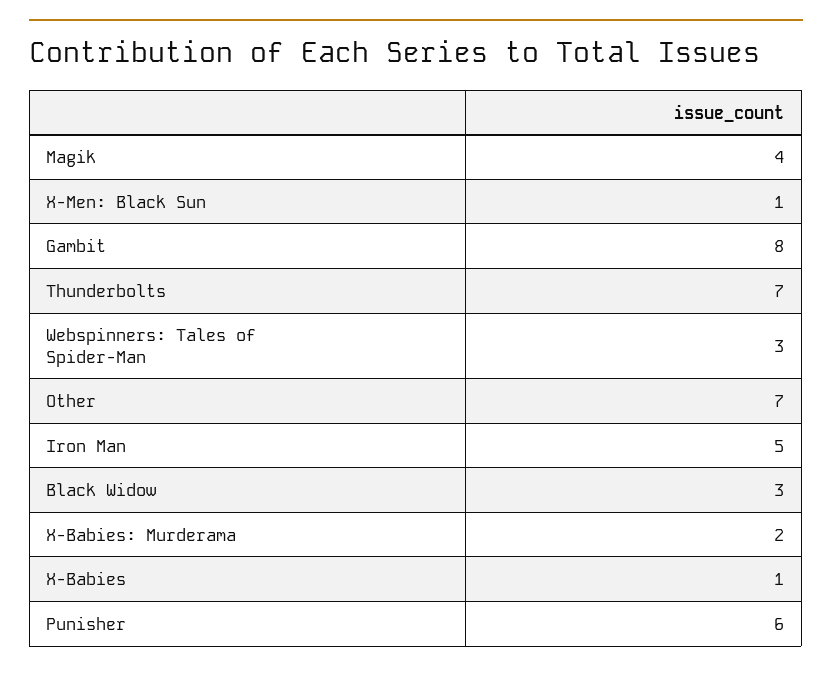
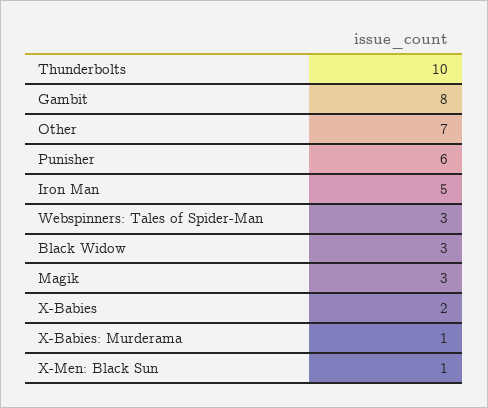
Magik: 4 -> 3
Thunderbolts: 7 -> 10
X-Babies: Murderama: 2 -> 1
X-Babies: 1 -> 2

